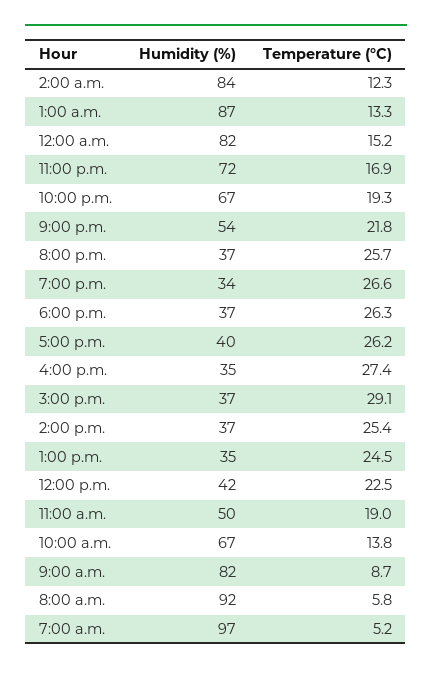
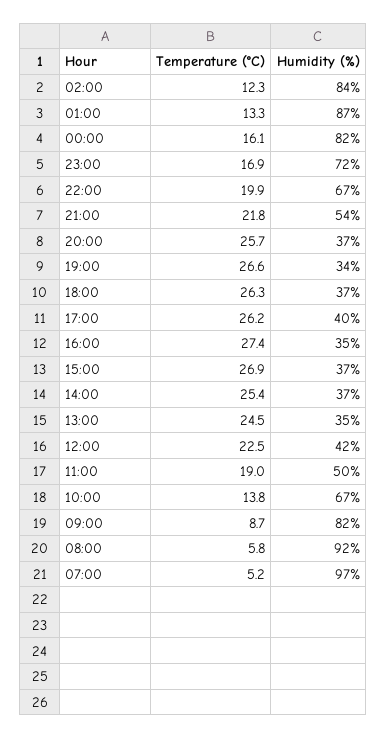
Temperature (°C), 12:00 a.m.: 15.2 -> 16.1
Temperature (°C), 10:00 p.m.: 19.3 -> 19.9
Temperature (°C), 3:00 p.m.: 29.1 -> 26.9

